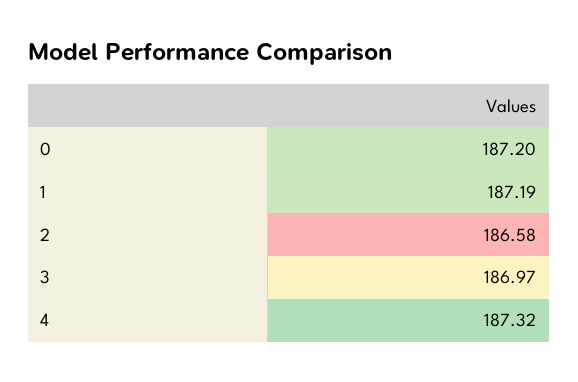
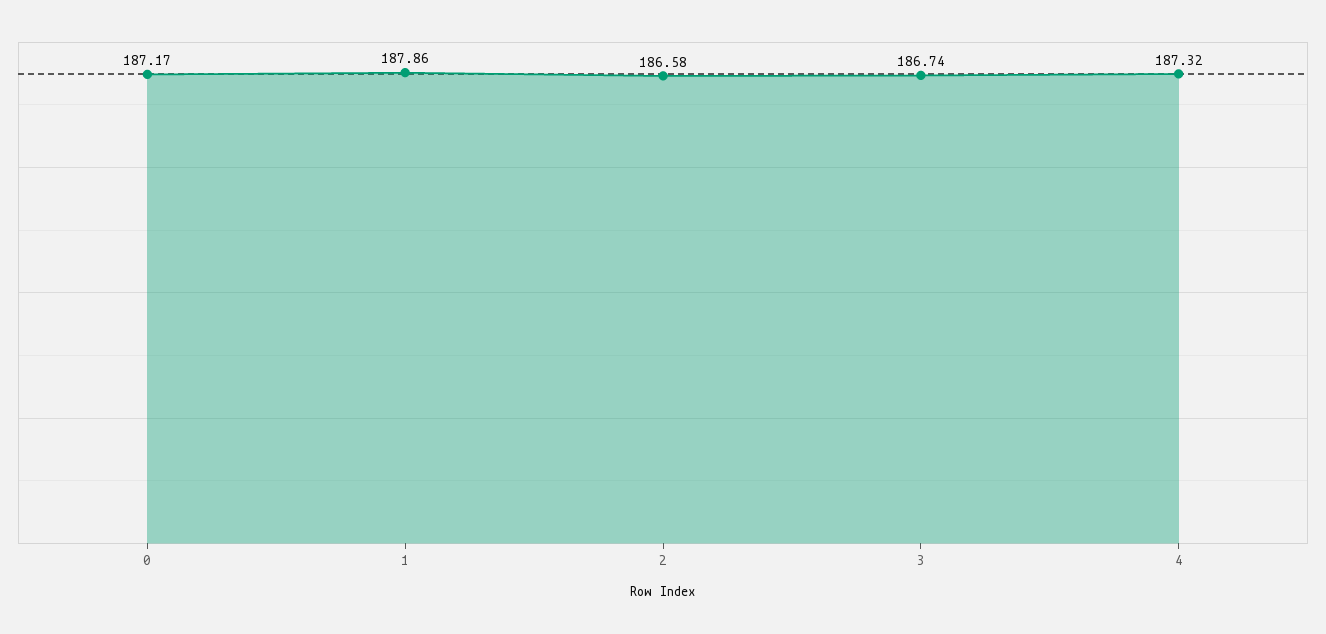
0: 187.2 -> 187.17
1: 187.19 -> 187.86
3: 186.97 -> 186.74

